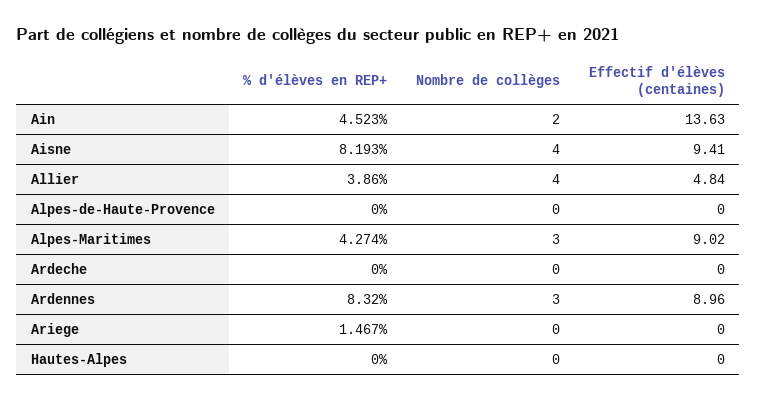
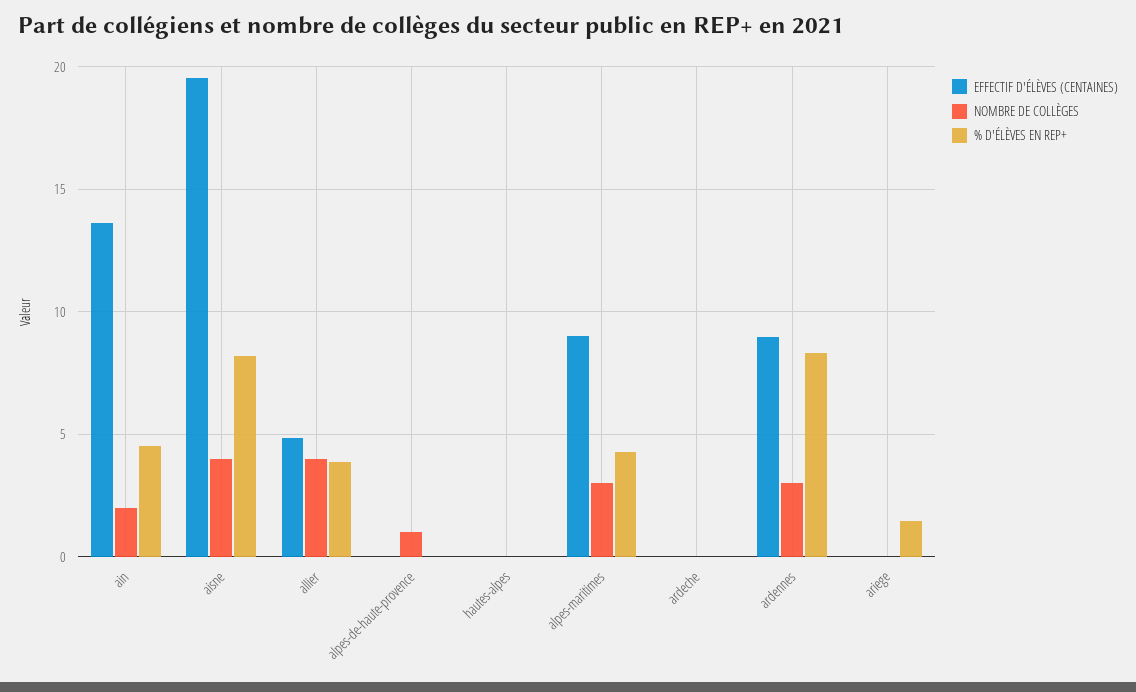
Effectif d'élèves (centaines), Aisne: 9.41 -> 19.5
Nombre de collèges, Alpes-de-Haute-Provence: 0 -> 1

